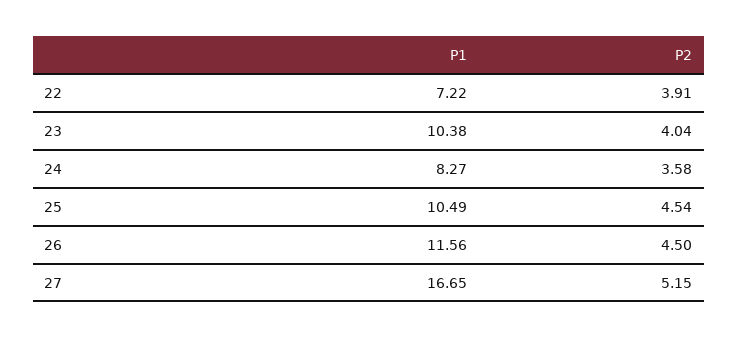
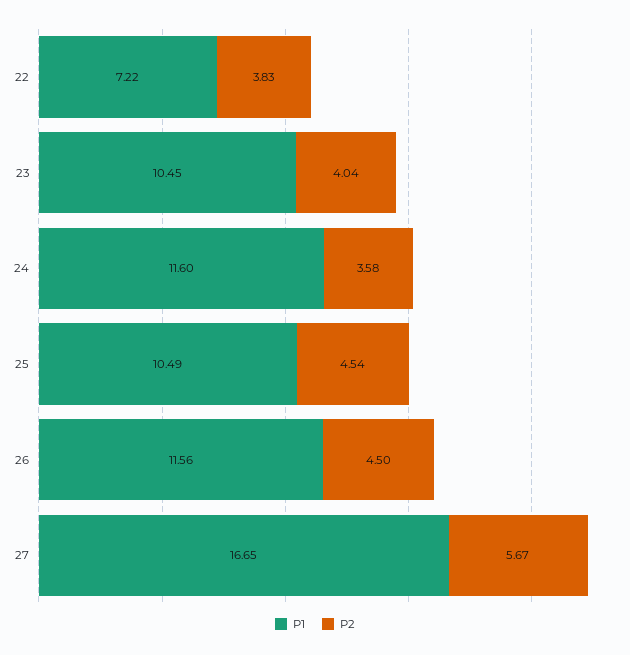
P2, 22: 3.91 -> 3.83
P1, 23: 10.38 -> 10.45
P1, 24: 8.27 -> 11.6
P2, 27: 5.15 -> 5.67

